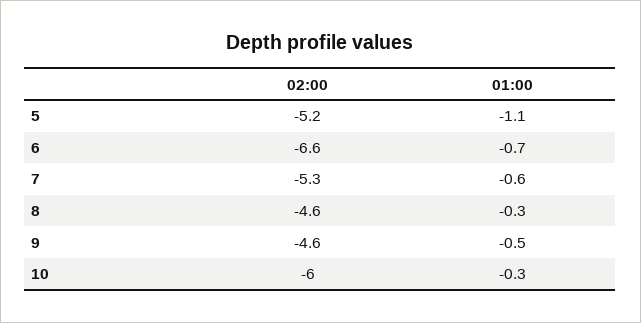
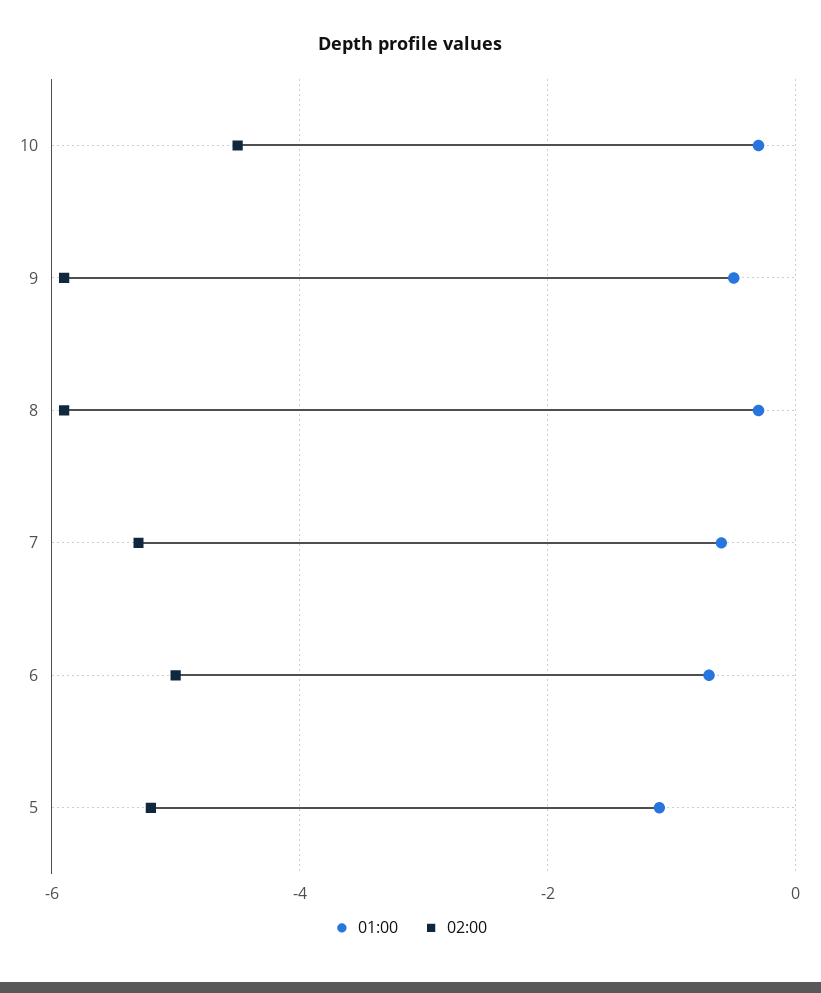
02:00, 6: -6.6 -> -5
02:00, 8: -4.6 -> -6
02:00, 9: -4.6 -> -6
02:00, 10: -6 -> -4.5

